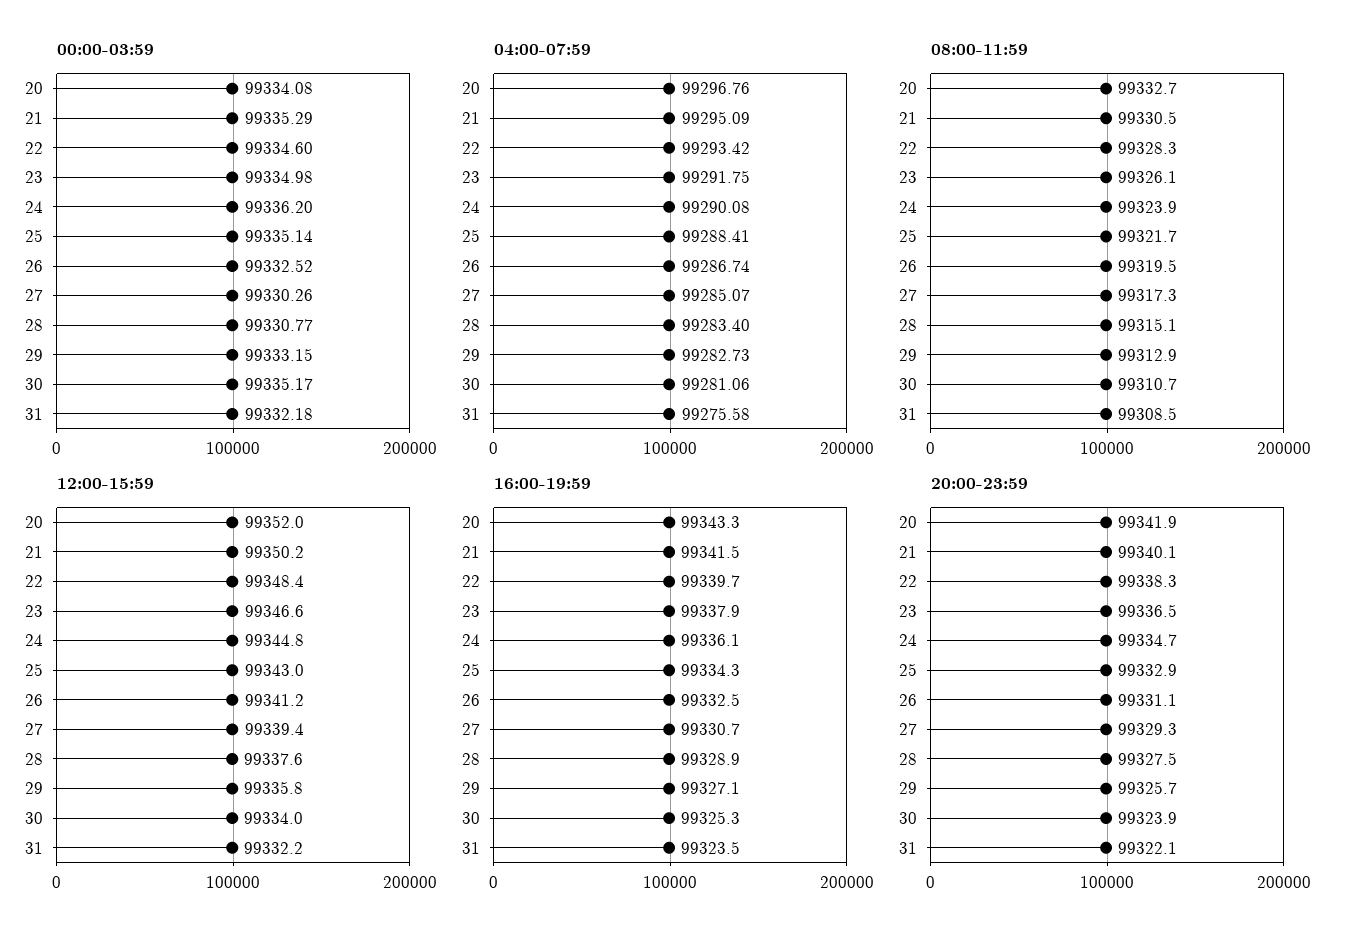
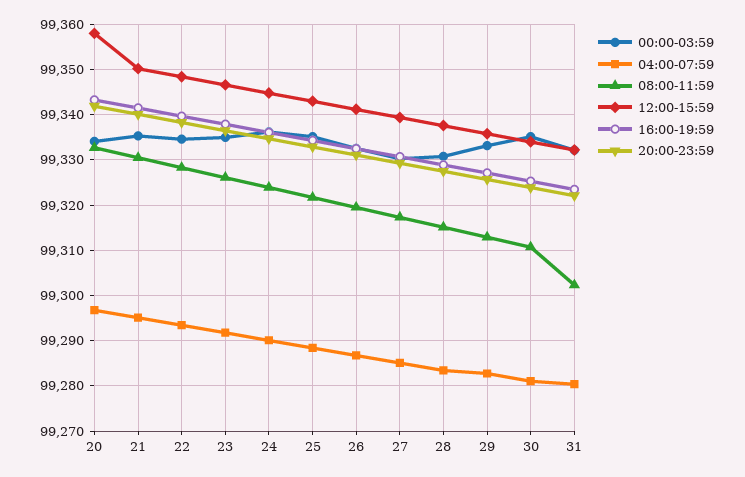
04:00-07:59, 31: 99275.58 -> 99280
08:00-11:59, 31: 99308.5 -> 99302
12:00-15:59, 20: 99352 -> 99358

